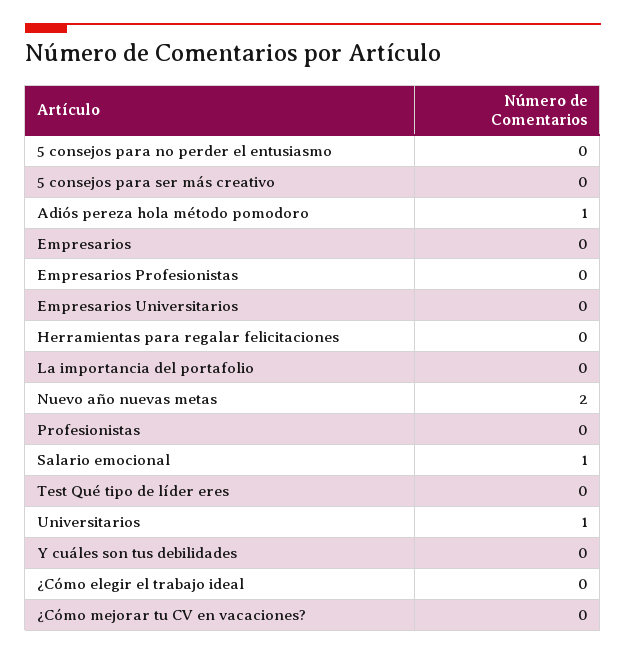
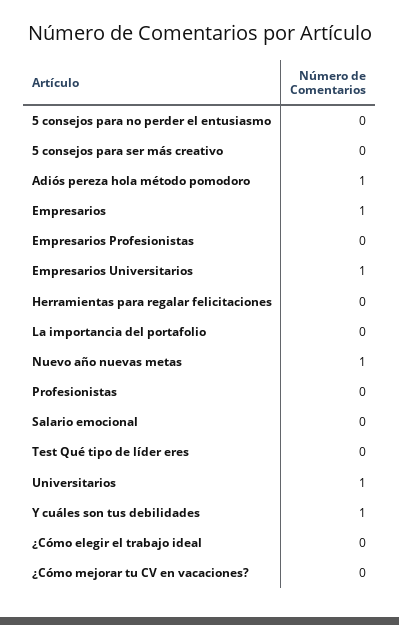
Empresarios: 0 -> 1
Empresarios Universitarios: 0 -> 1
Nuevo año nuevas metas: 2 -> 1
Salario emocional: 1 -> 0
Y cuáles son tus debilidades: 0 -> 1

